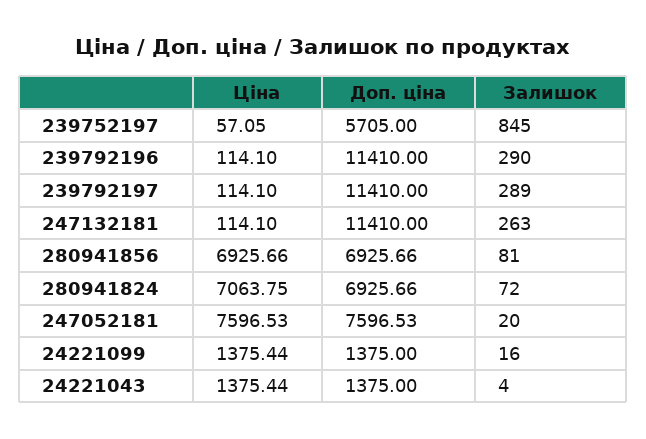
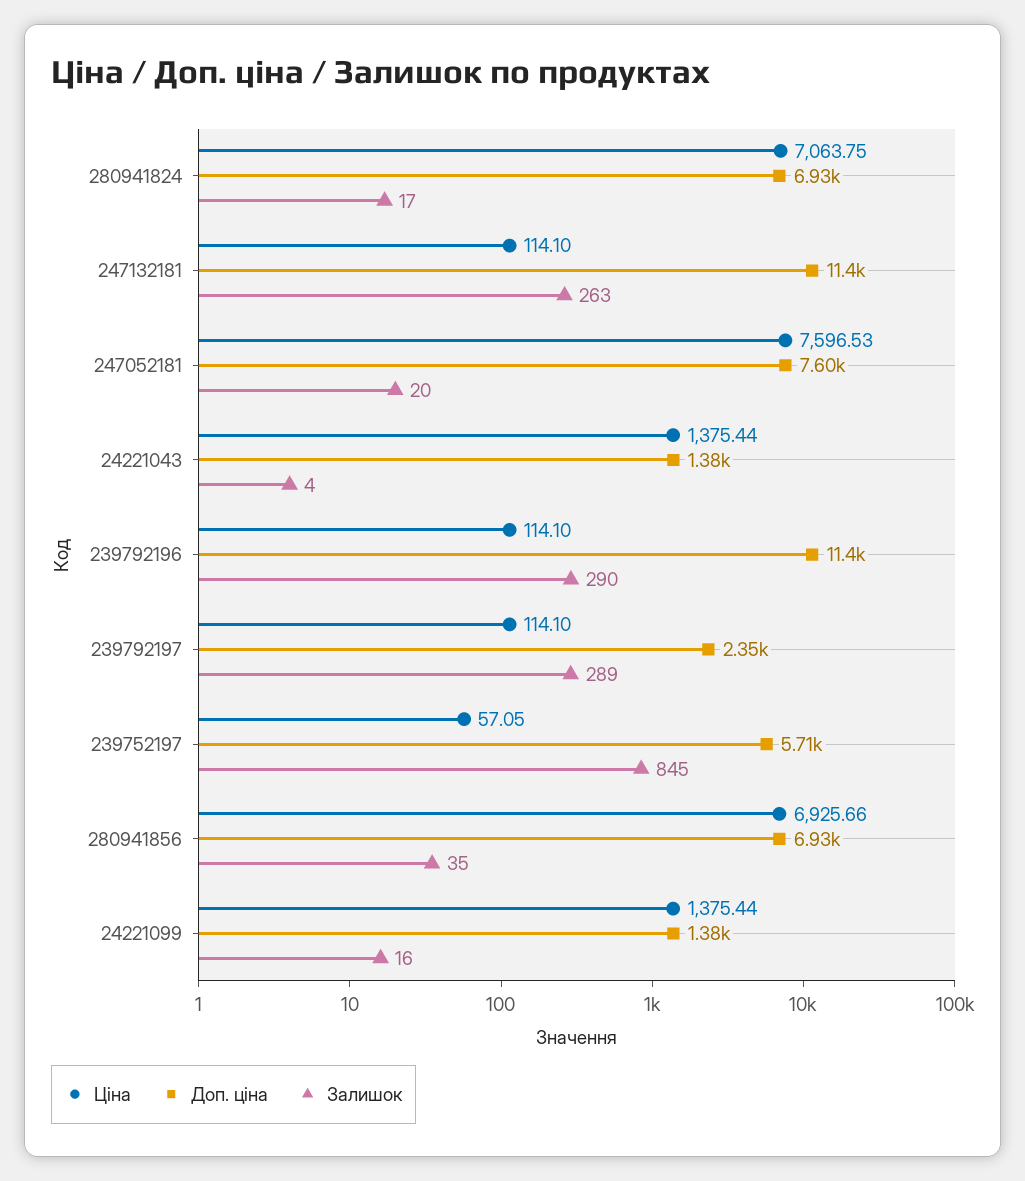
Доп. ціна, 239792197: 11410 -> 2350
Залишок, 280941856: 81 -> 35
Залишок, 280941824: 72 -> 17

